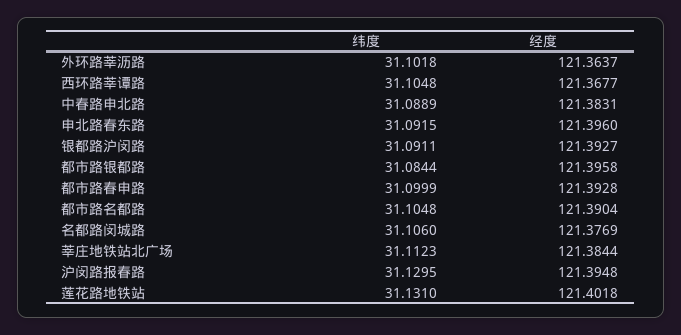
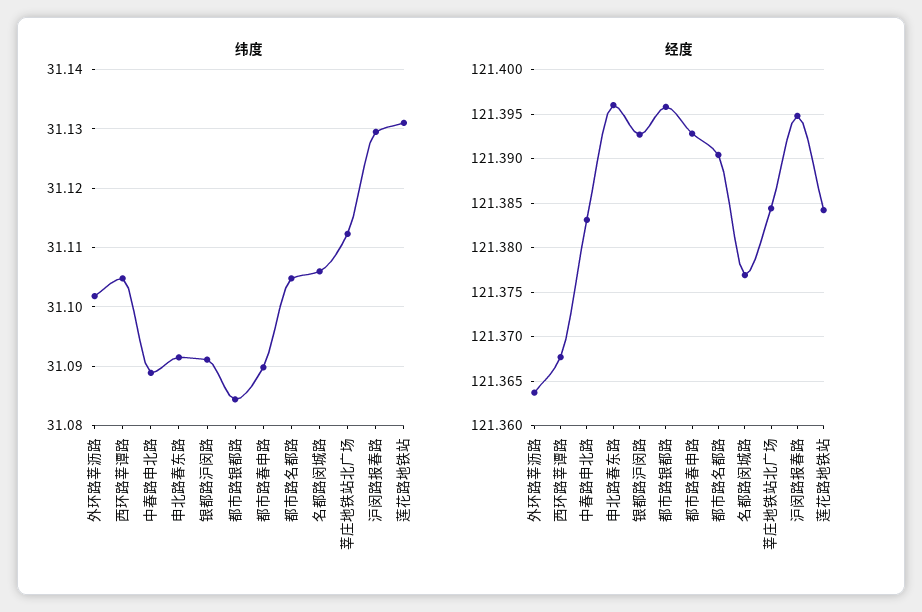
纬度, 都市路春申路: 31.0999 -> 31.09
经度, 莲花路地铁站: 121.4018 -> 121.384

